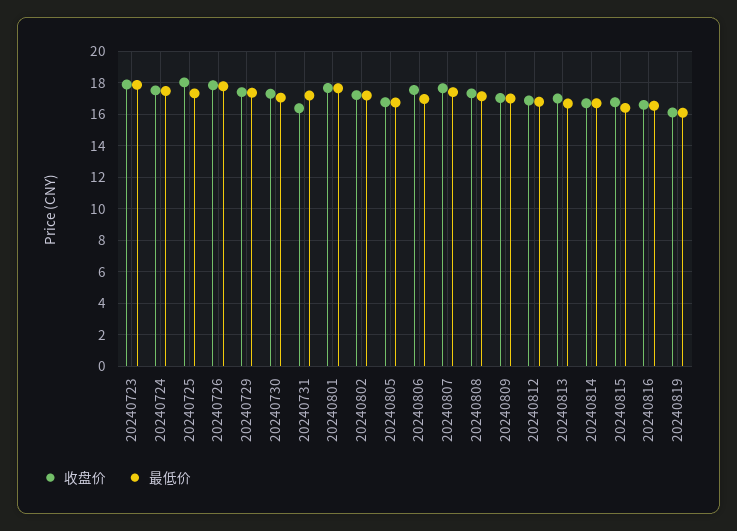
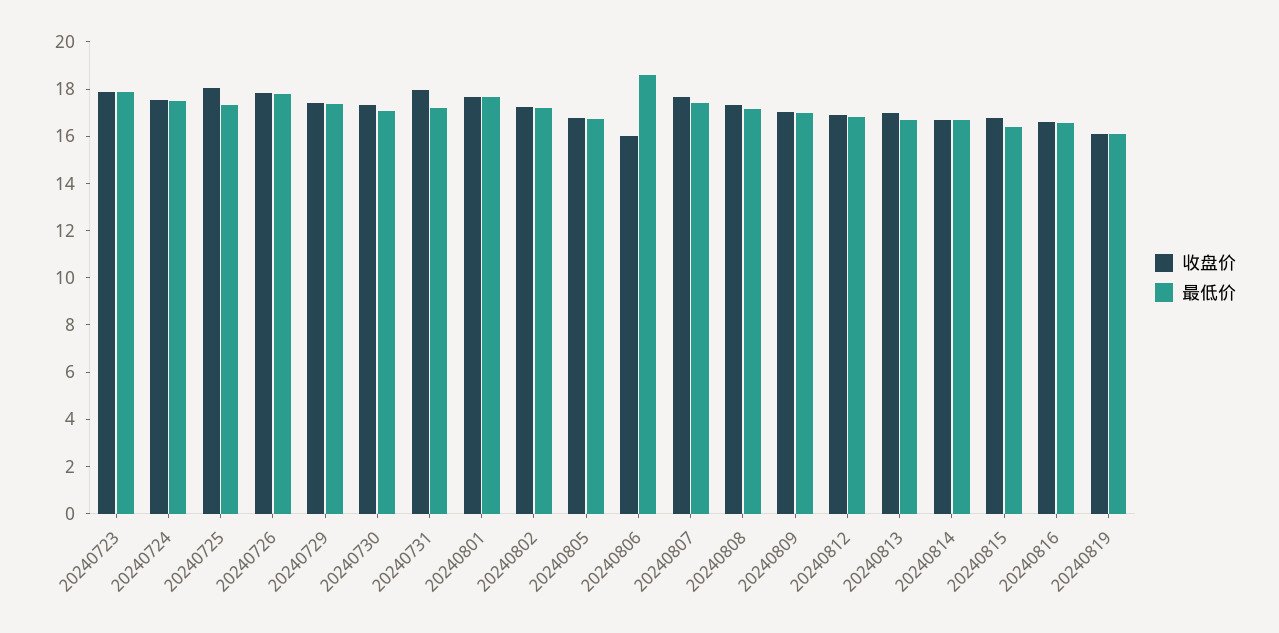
收盘价, 20240731: 16.5 -> 18
收盘价, 20240806: 17.5 -> 16
最低价, 20240806: 17 -> 18.5

